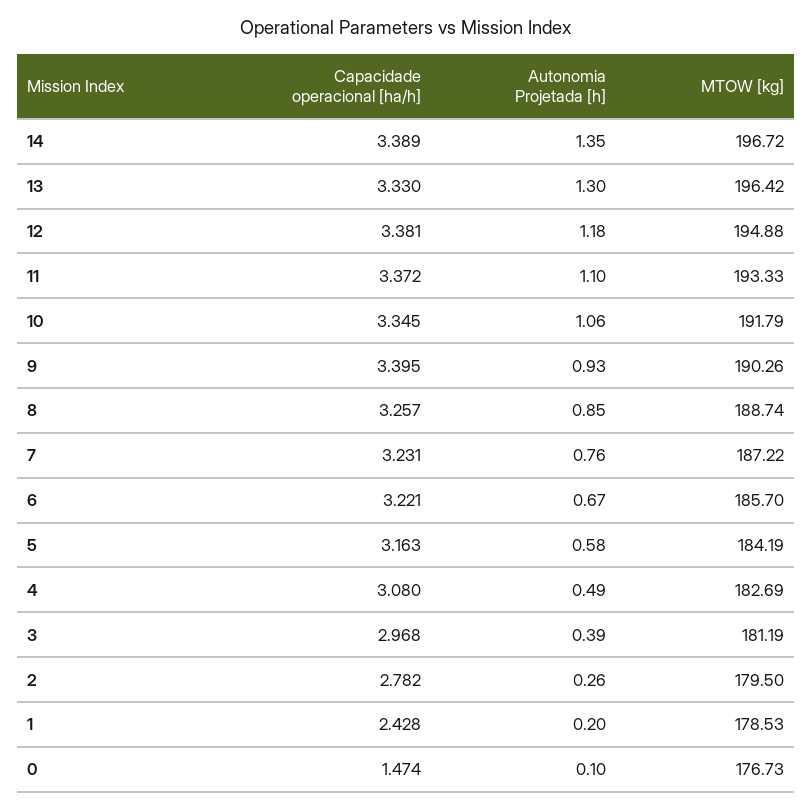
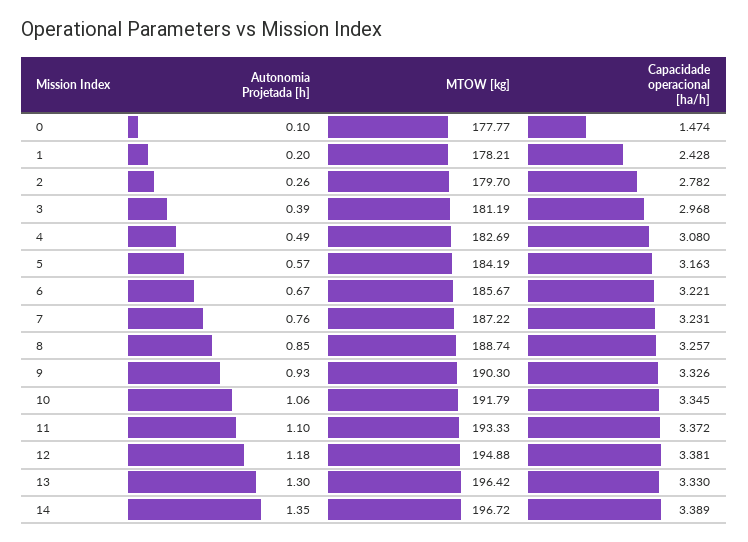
Capacidade operacional [ha/h], 9: 3.395 -> 3.326
MTOW [kg], 9: 190.26 -> 190.3
MTOW [kg], 6: 185.7 -> 185.67
Autonomia Projetada [h], 5: 0.58 -> 0.57
MTOW [kg], 2: 179.5 -> 179.7
MTOW [kg], 1: 178.53 -> 178.21
MTOW [kg], 0: 176.73 -> 177.77

